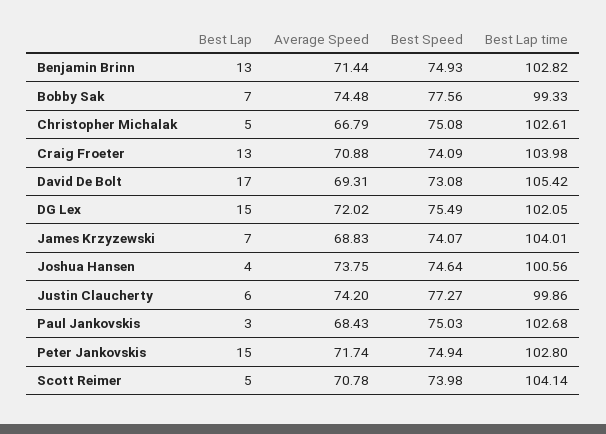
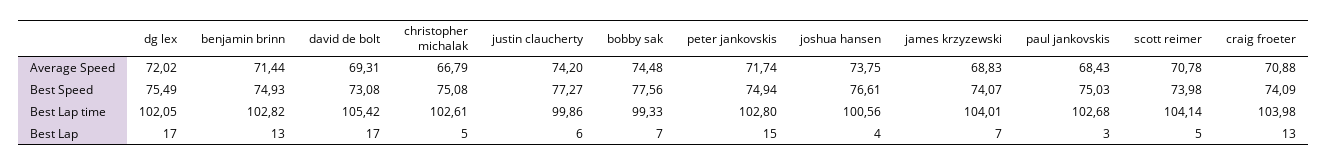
Best Lap, DG Lex: 15 -> 17
Best Speed, Joshua Hansen: 74.64 -> 76.61

